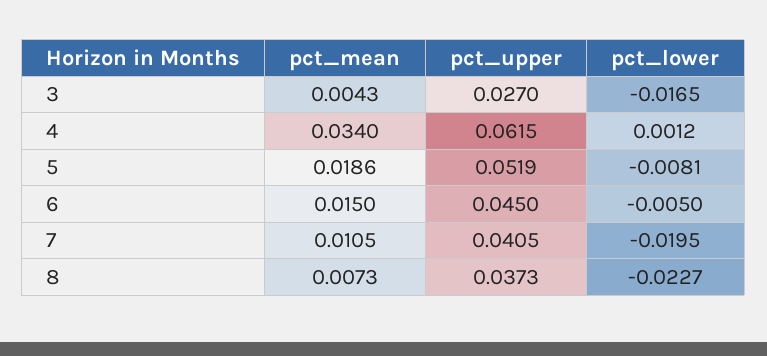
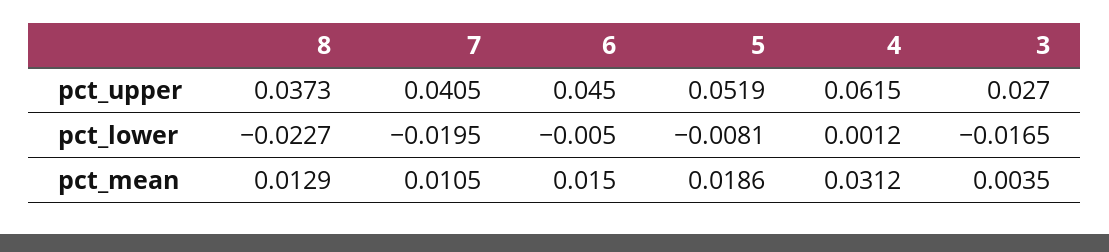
pct_mean, 3: 0.0043 -> 0.0035
pct_mean, 4: 0.034 -> 0.0312
pct_mean, 8: 0.0073 -> 0.0129

